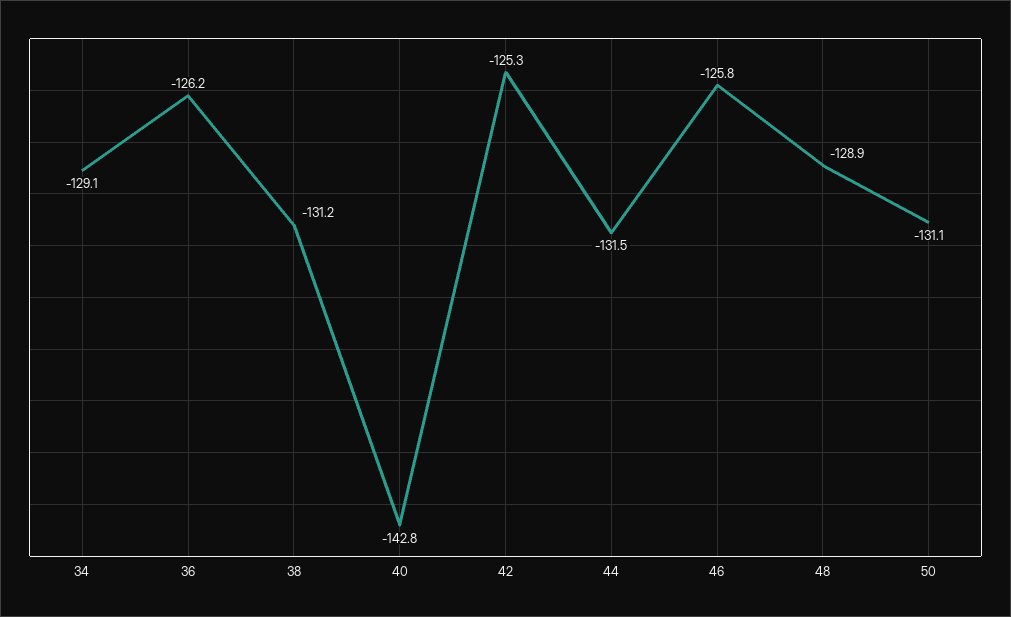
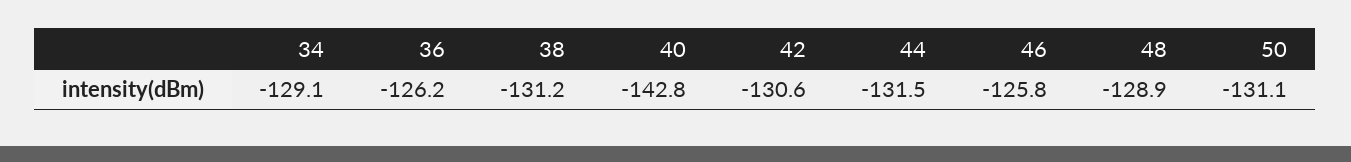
42: -125.3 -> -130.6

